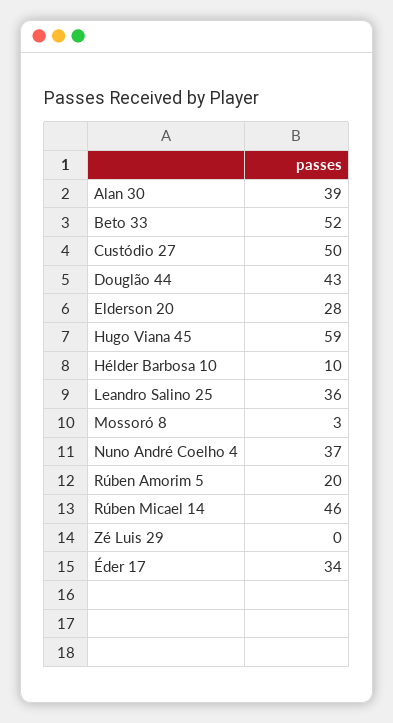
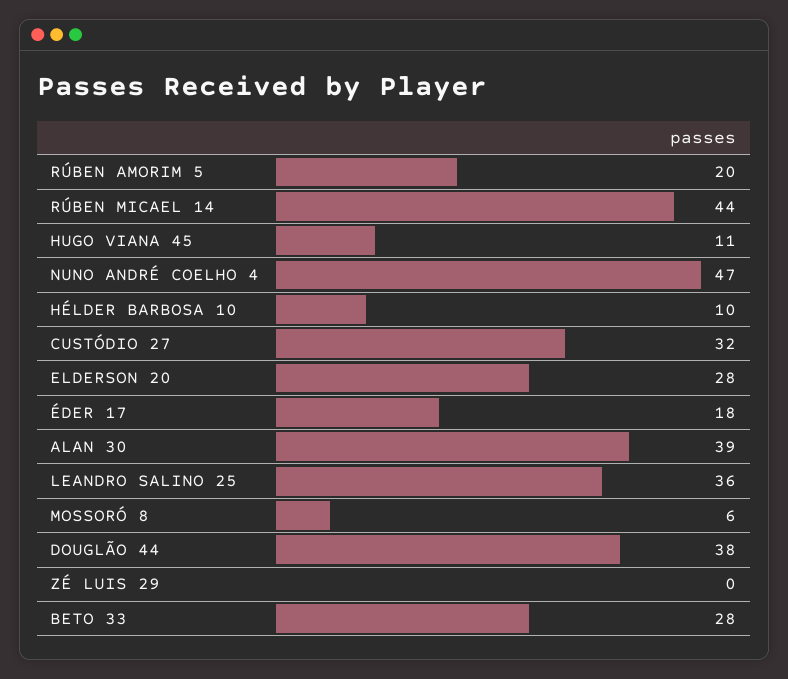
Beto 33: 52 -> 28
Custódio 27: 50 -> 32
Douglão 44: 43 -> 38
Hugo Viana 45: 59 -> 11
Mossoró 8: 3 -> 6
Nuno André Coelho 4: 37 -> 47
Rúben Micael 14: 46 -> 44
Éder 17: 34 -> 18

